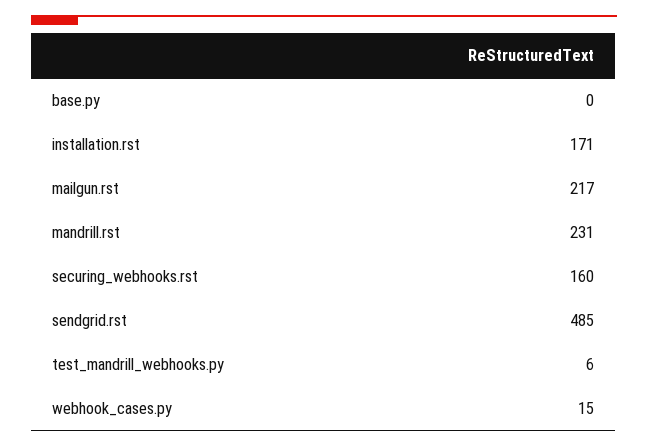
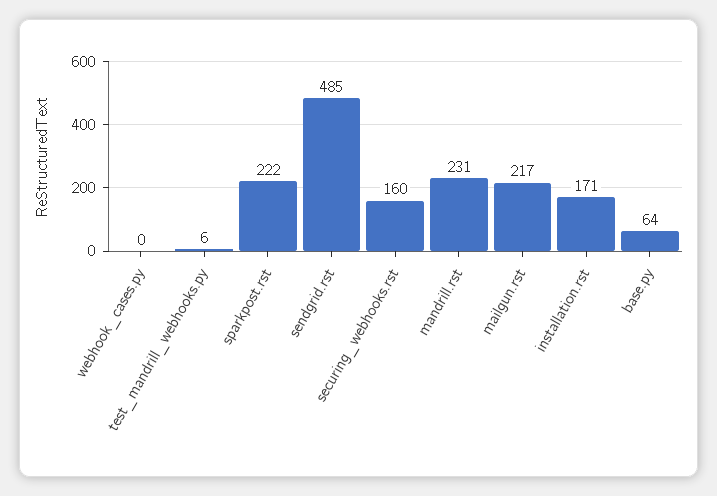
base.py: 0 -> 64
webhook_cases.py: 15 -> 0
sparkpost.rst: none -> 222

